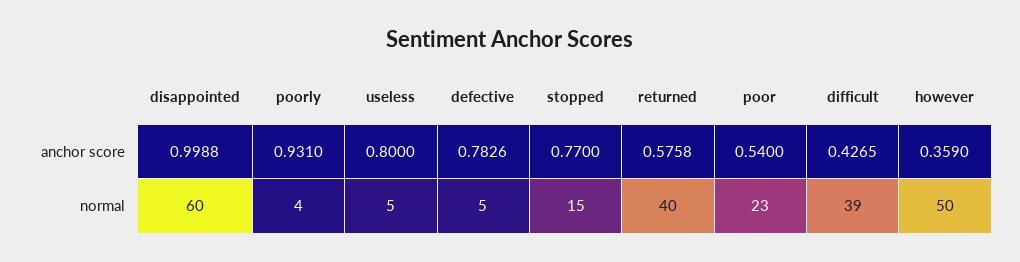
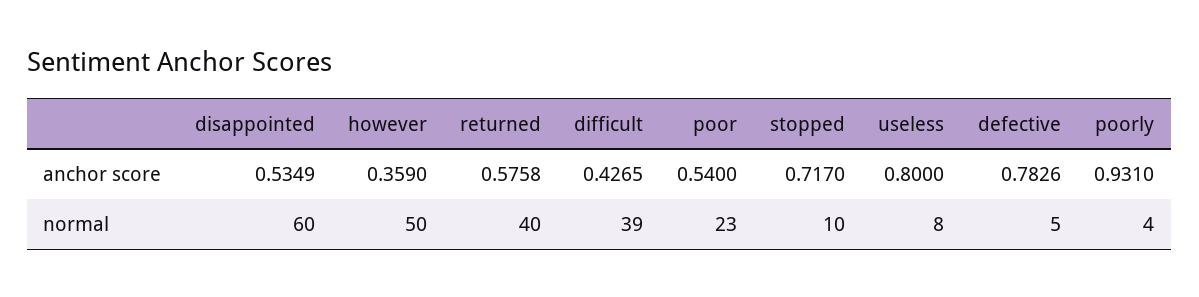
disappointed, anchor score: 0.9988 -> 0.5349
stopped, anchor score: 0.77 -> 0.717
useless, normal: 5 -> 8
stopped, normal: 15 -> 10

